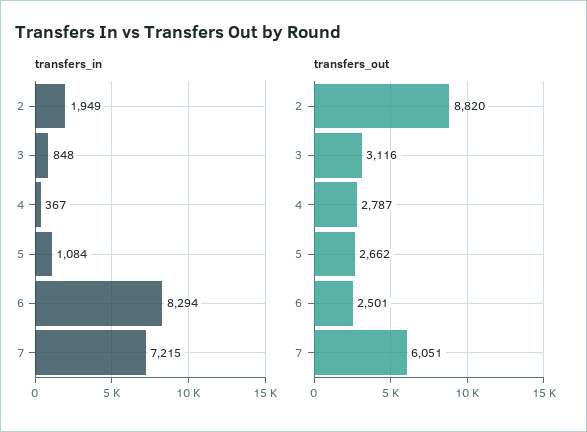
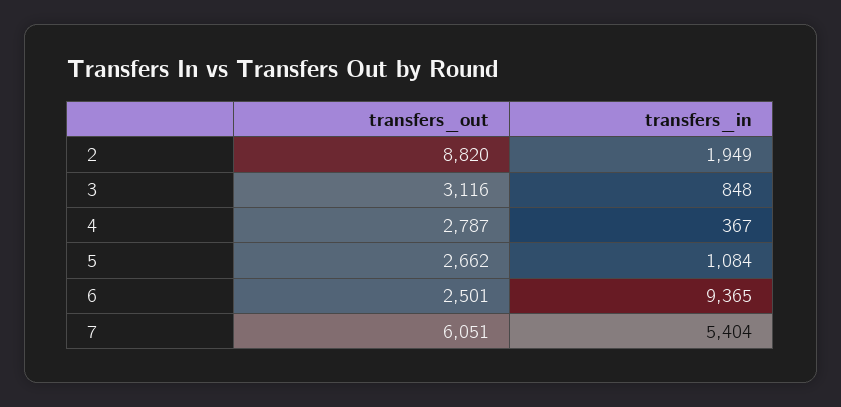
transfers_in, 6: 8294 -> 9365
transfers_in, 7: 7215 -> 5404

